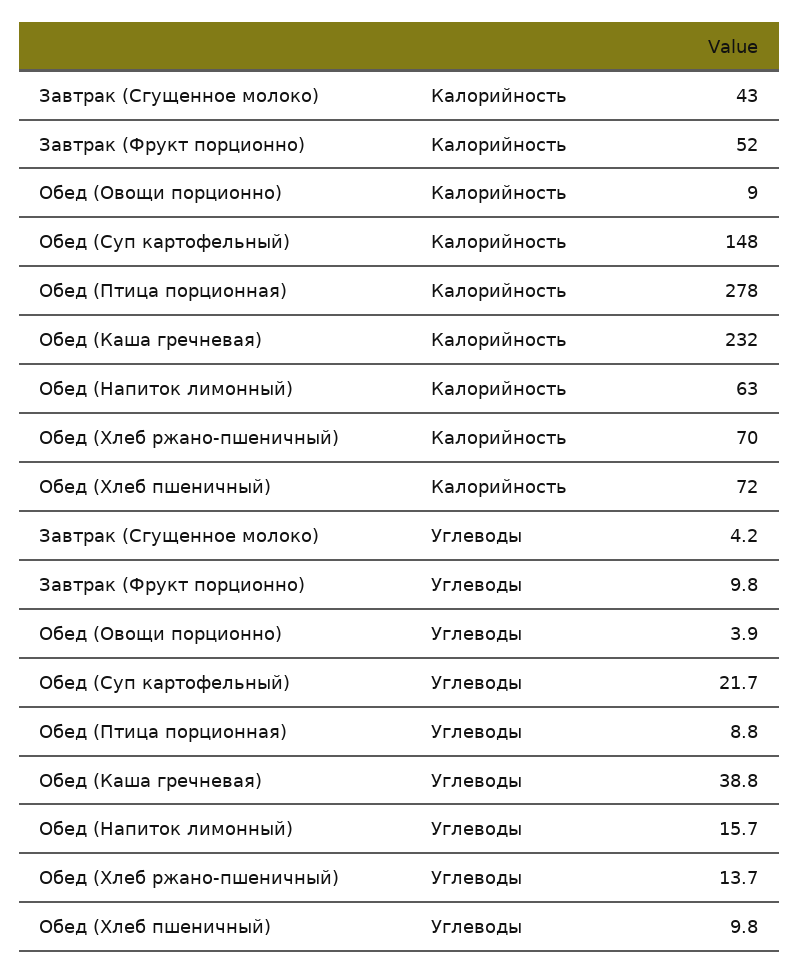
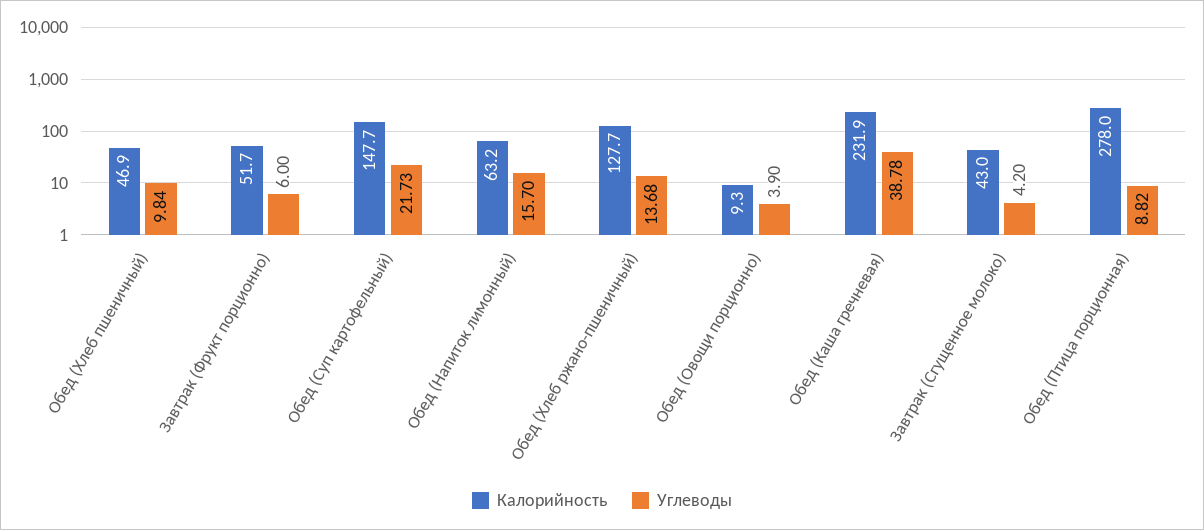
Калорийность, Обед (Хлеб ржано-пшеничный): 70 -> 127.7
Калорийность, Обед (Хлеб пшеничный): 72 -> 46.9
Углеводы, Завтрак (Фрукт порционно): 9.8 -> 6

